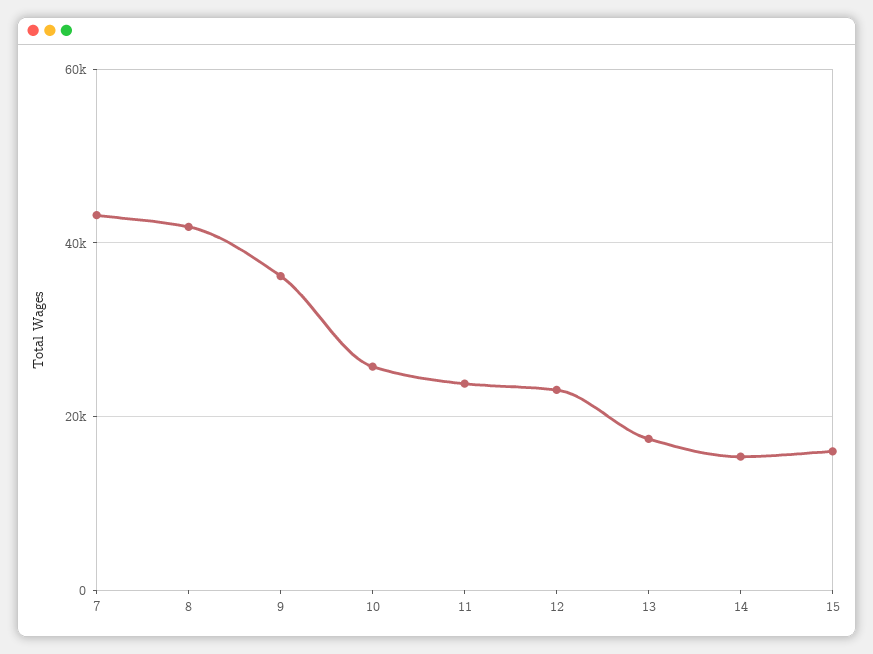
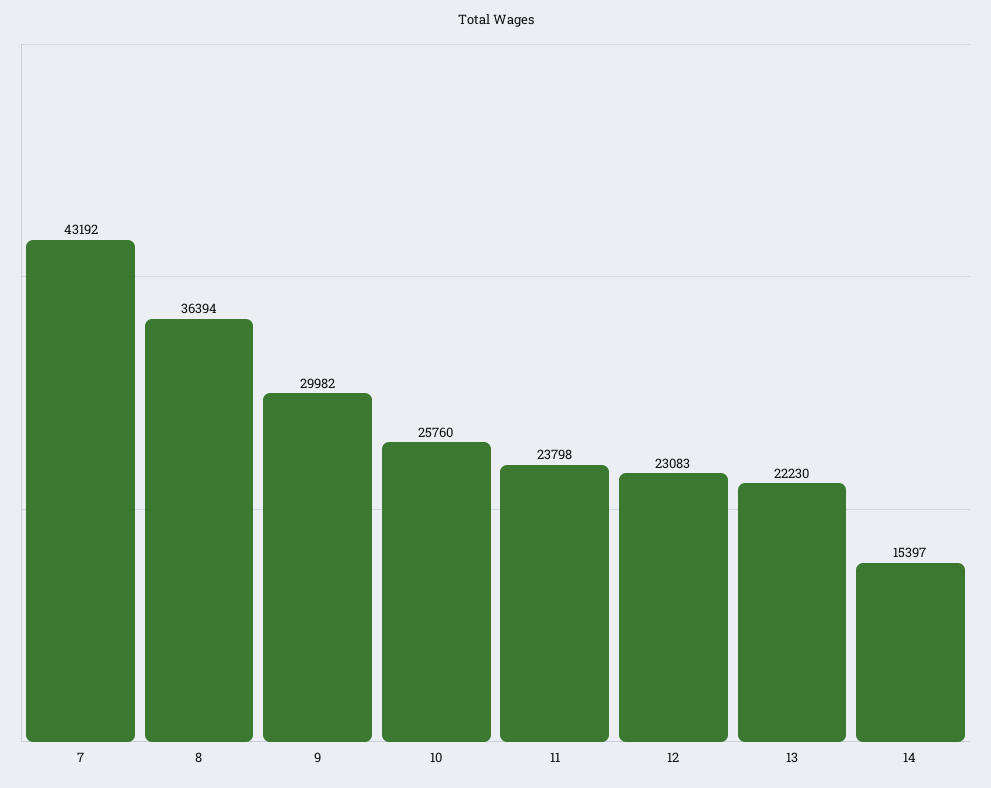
8: 42000 -> 36394
9: 36000 -> 29982
13: 18000 -> 22230
15: 16000 -> none

